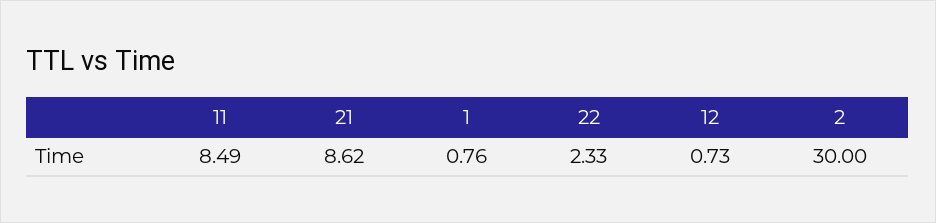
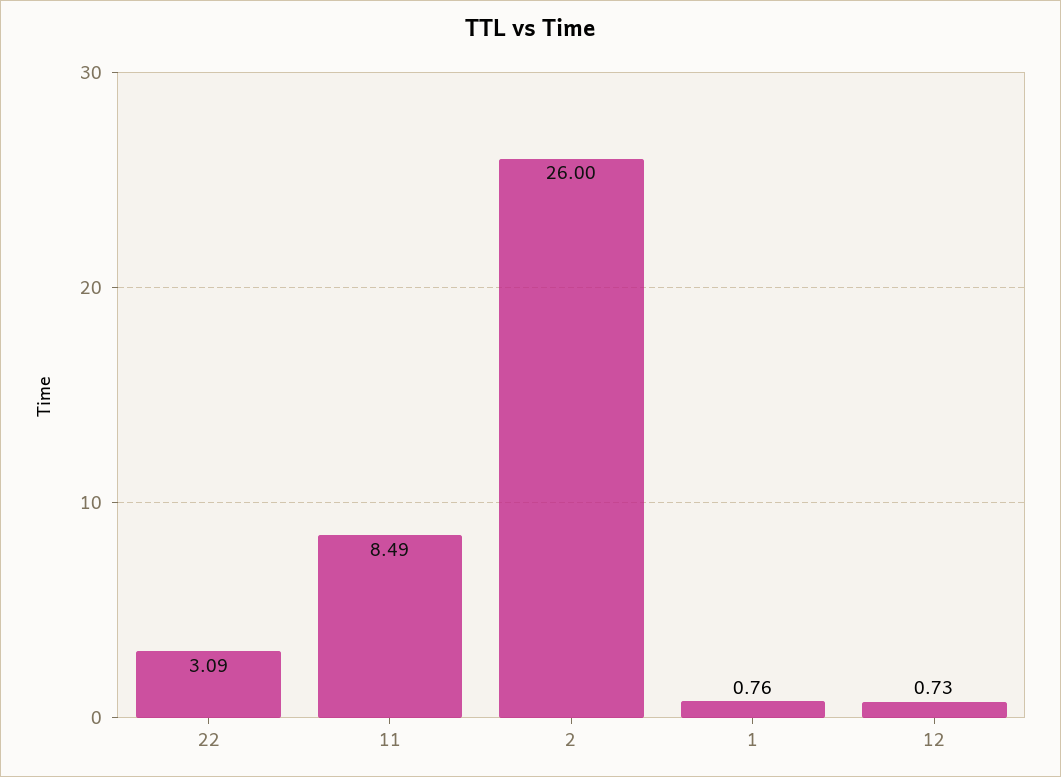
21: 8.62 -> none
22: 2.33 -> 3.09
2: 30 -> 26

